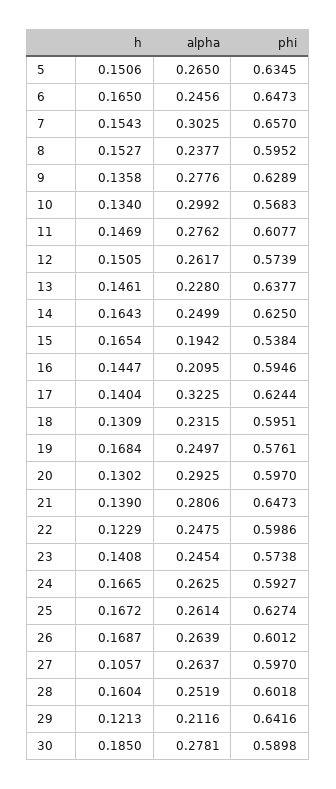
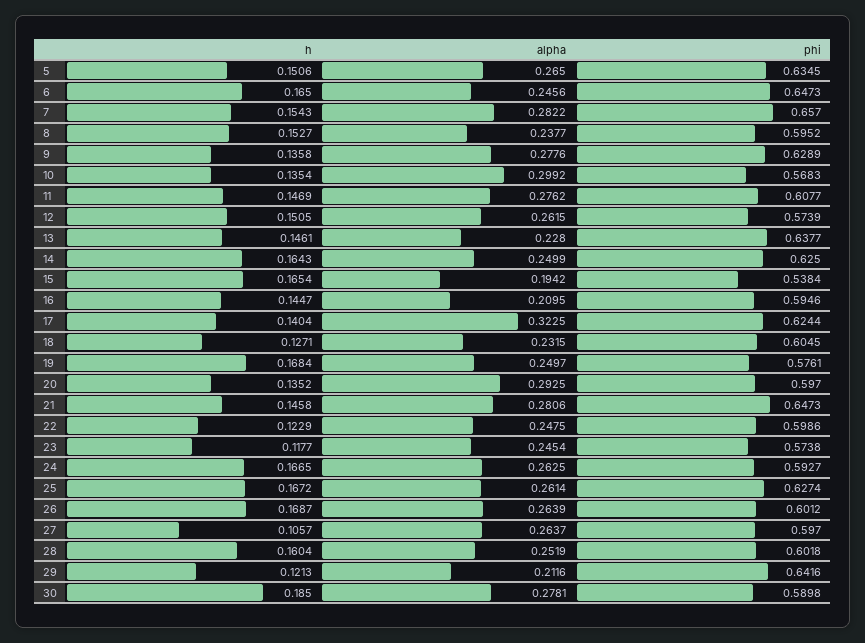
alpha, 7: 0.3025 -> 0.2822
h, 10: 0.134 -> 0.1354
alpha, 12: 0.2617 -> 0.2615
h, 18: 0.1309 -> 0.1271
phi, 18: 0.5951 -> 0.6045
h, 20: 0.1302 -> 0.1352
h, 21: 0.139 -> 0.1458
h, 23: 0.1408 -> 0.1177

